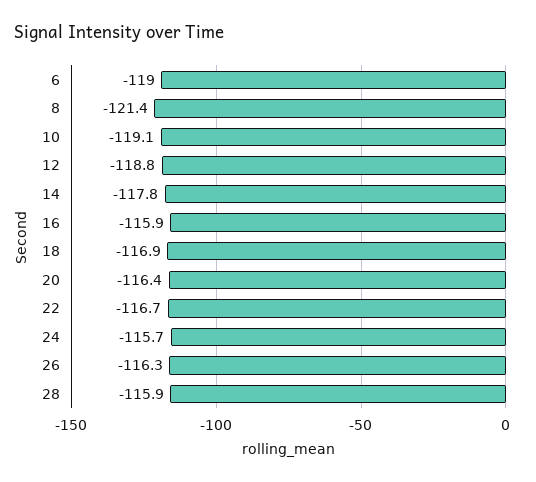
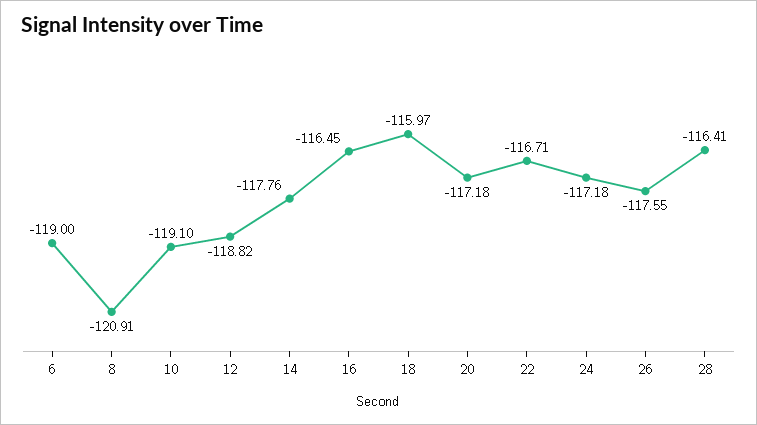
8: -121.4 -> -120.91
16: -115.9 -> -116.45
18: -116.9 -> -115.97
20: -116.4 -> -117.18
24: -115.7 -> -117.18
26: -116.3 -> -117.55
28: -115.9 -> -116.41

